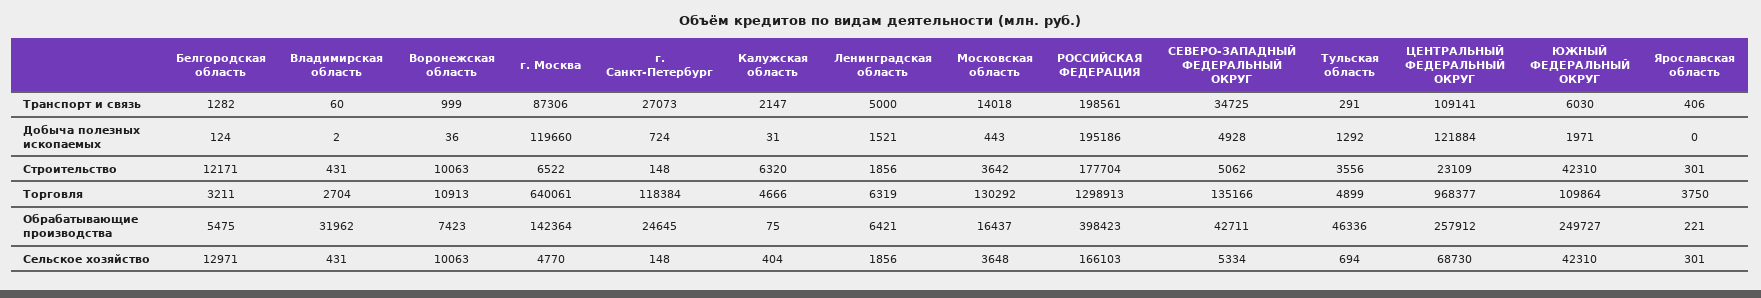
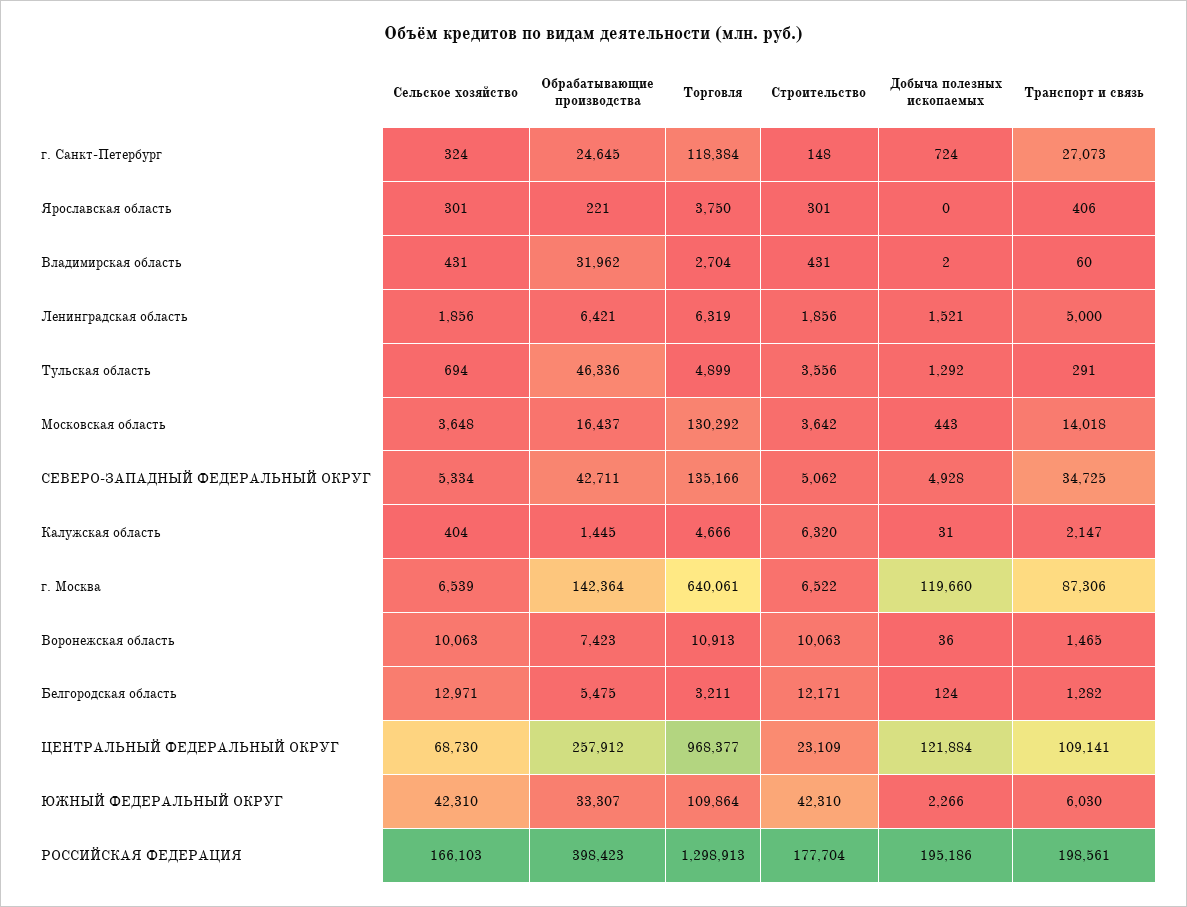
Воронежская область, Транспорт и связь: 999 -> 1465
ЮЖНЫЙ ФЕДЕРАЛЬНЫЙ ОКРУГ, Добыча полезных ископаемых: 1971 -> 2266
Калужская область, Обрабатывающие производства: 75 -> 1445
ЮЖНЫЙ ФЕДЕРАЛЬНЫЙ ОКРУГ, Обрабатывающие производства: 249727 -> 33307
г. Москва, Сельское хозяйство: 4770 -> 6539
г. Санкт-Петербург, Сельское хозяйство: 148 -> 324

